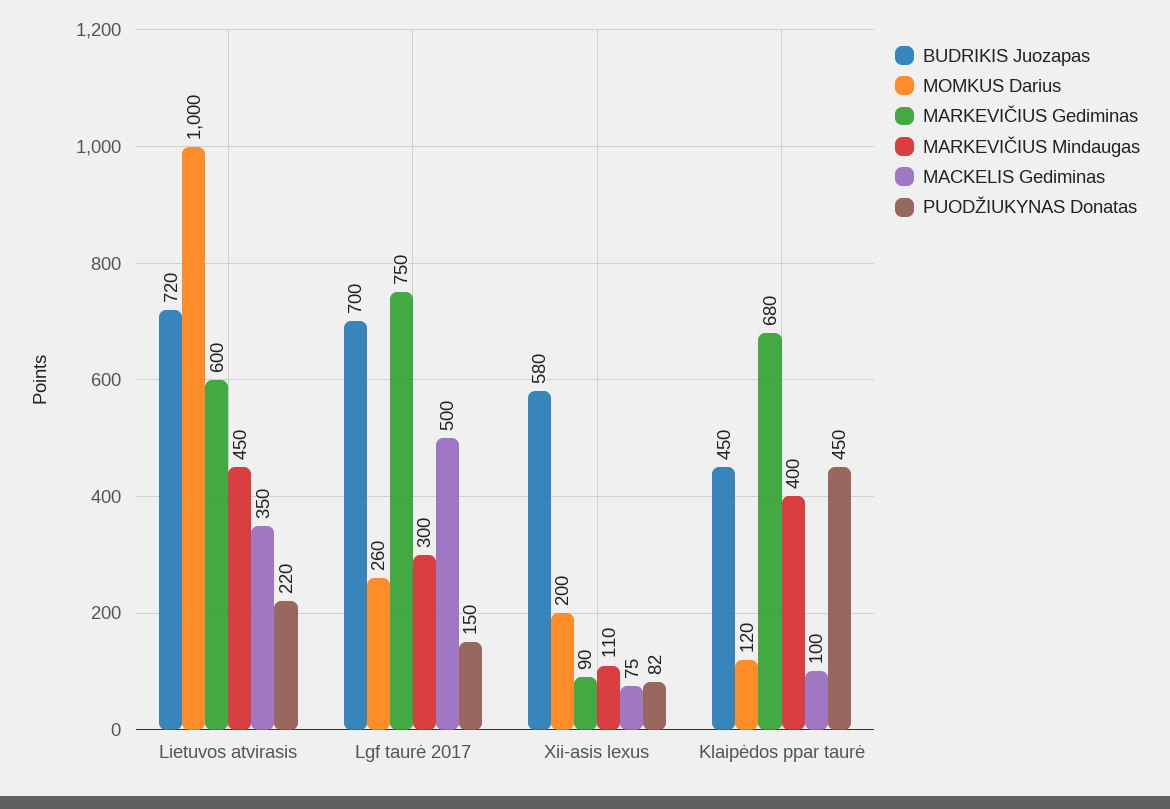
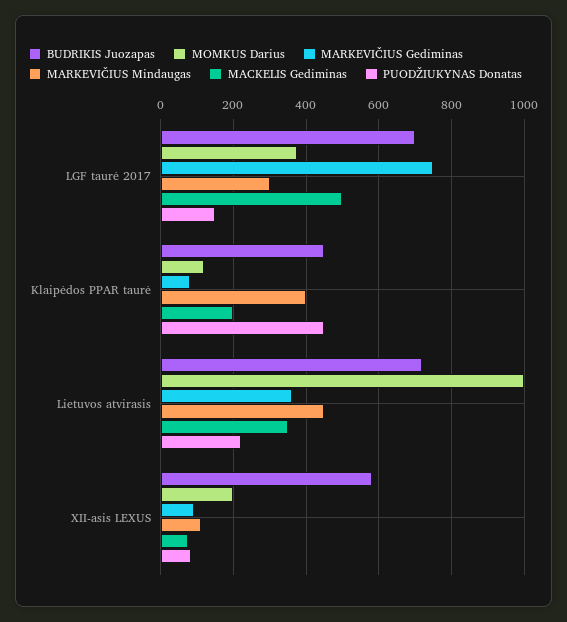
MARKEVIČIUS Gediminas, Lietuvos atvirasis: 600 -> 360
MOMKUS Darius, Lgf taurė 2017: 260 -> 380
MARKEVIČIUS Gediminas, Klaipėdos ppar taurė: 680 -> 80
MACKELIS Gediminas, Klaipėdos ppar taurė: 100 -> 200

